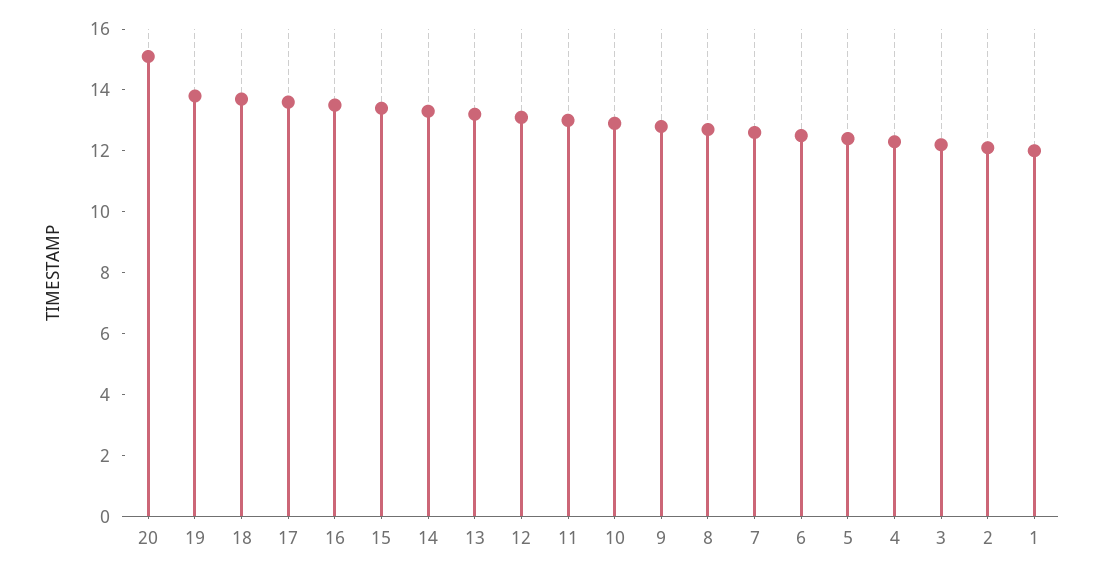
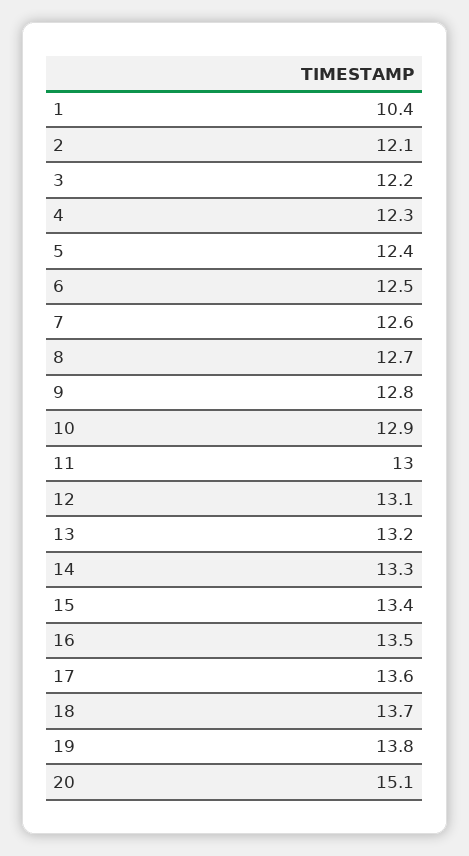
1: 12 -> 10.4

